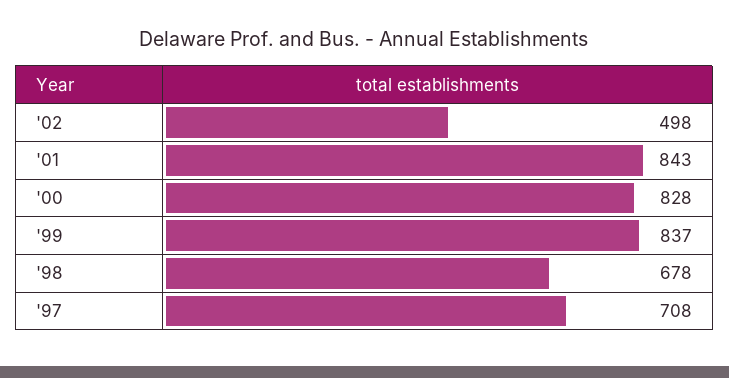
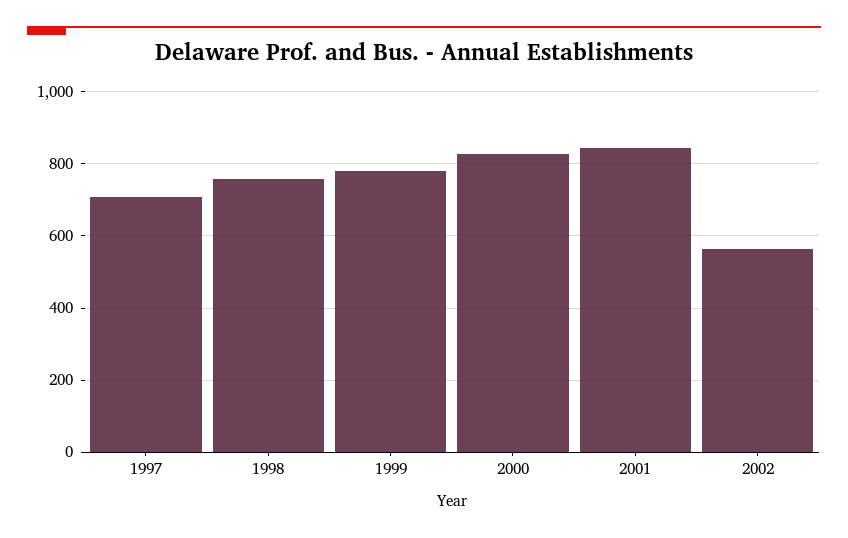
'02: 498 -> 560
'99: 837 -> 780
'98: 678 -> 760

